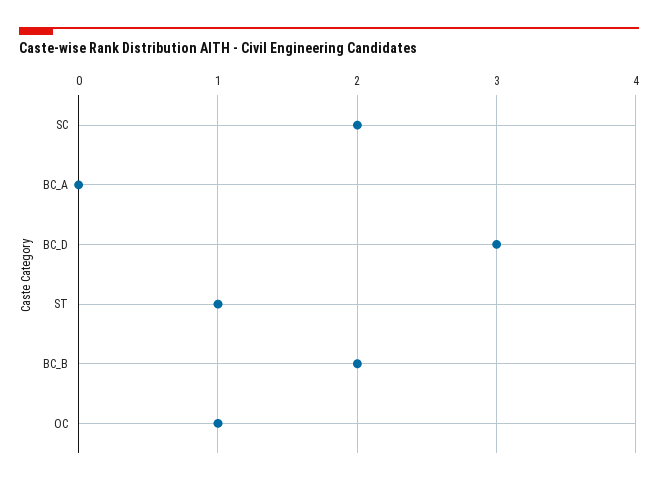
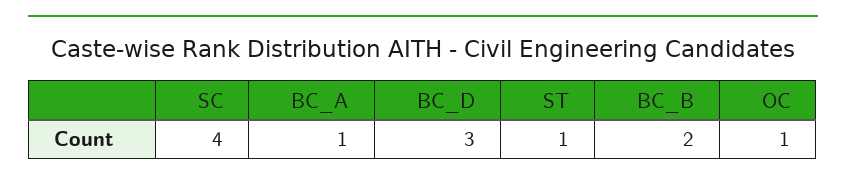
SC: 2 -> 4
BC_A: 0 -> 1

